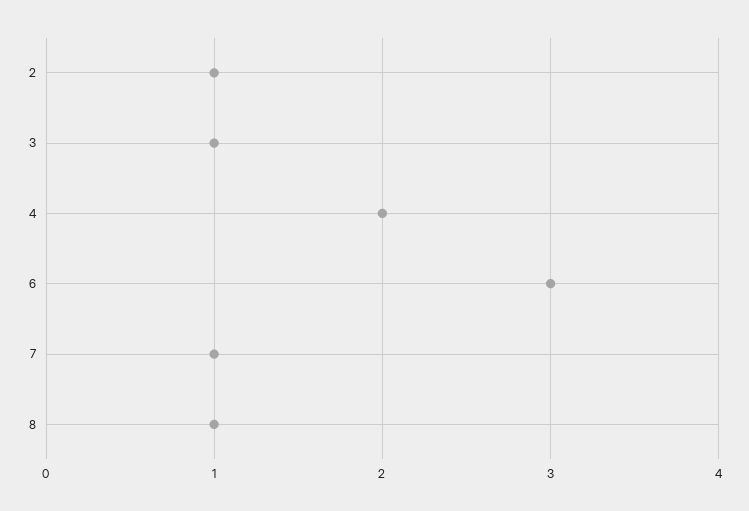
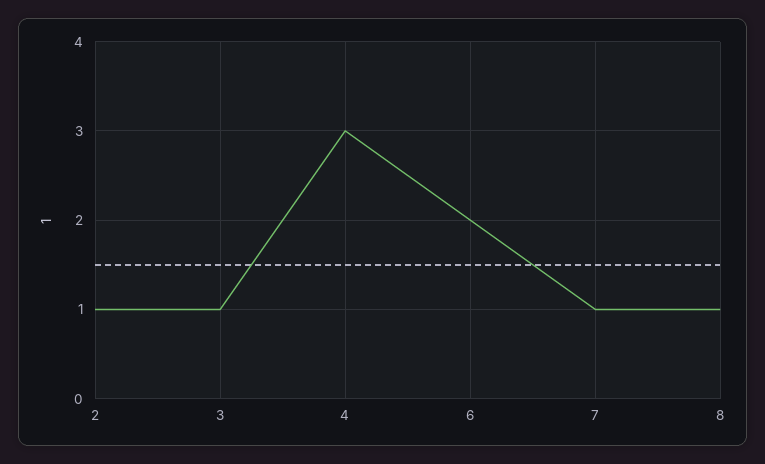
4: 2 -> 3
6: 3 -> 2

